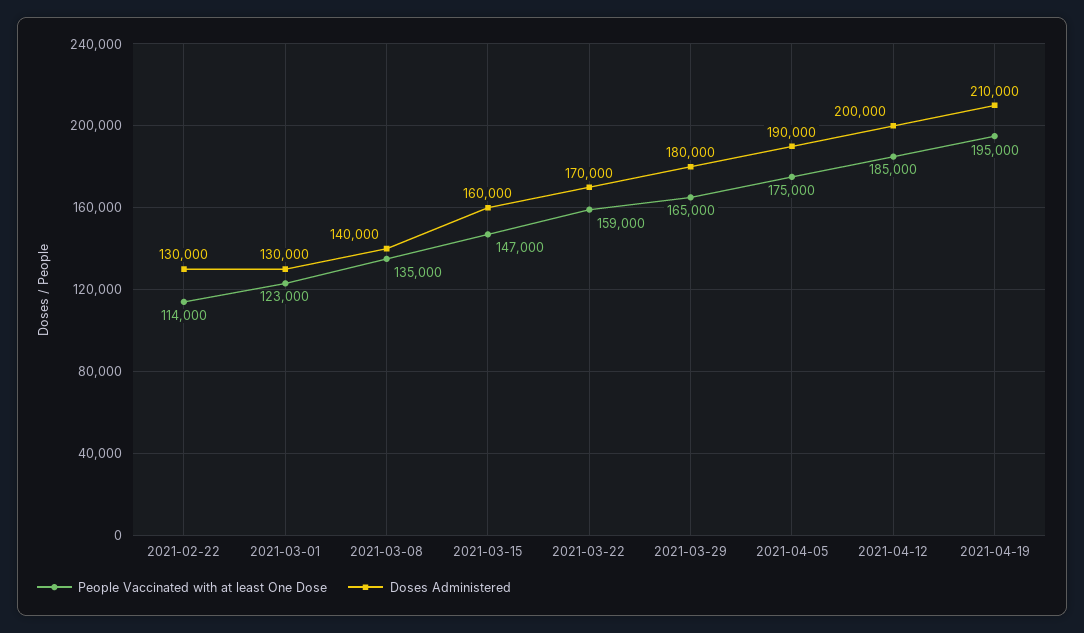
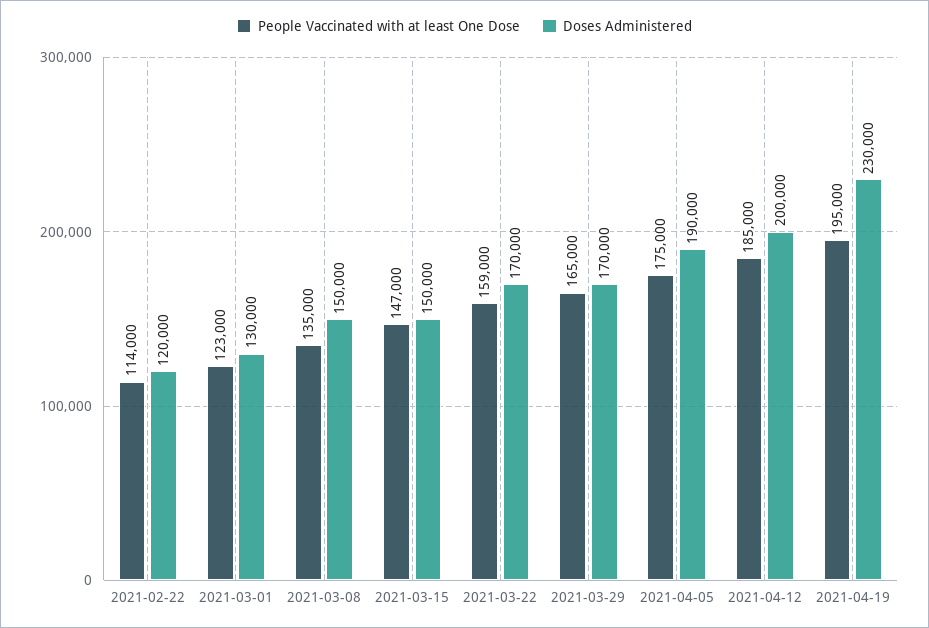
Doses Administered, 2021-02-22: 130000 -> 120000
Doses Administered, 2021-03-08: 140000 -> 150000
Doses Administered, 2021-03-15: 160000 -> 150000
Doses Administered, 2021-03-29: 180000 -> 170000
Doses Administered, 2021-04-19: 210000 -> 230000

